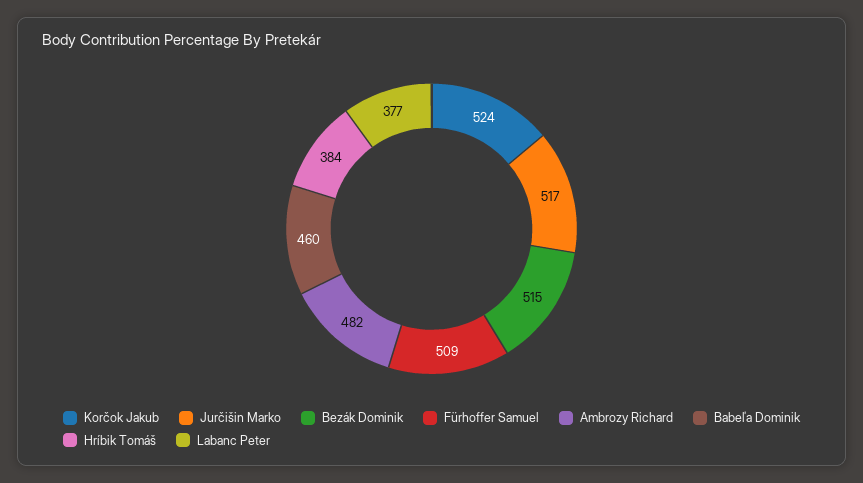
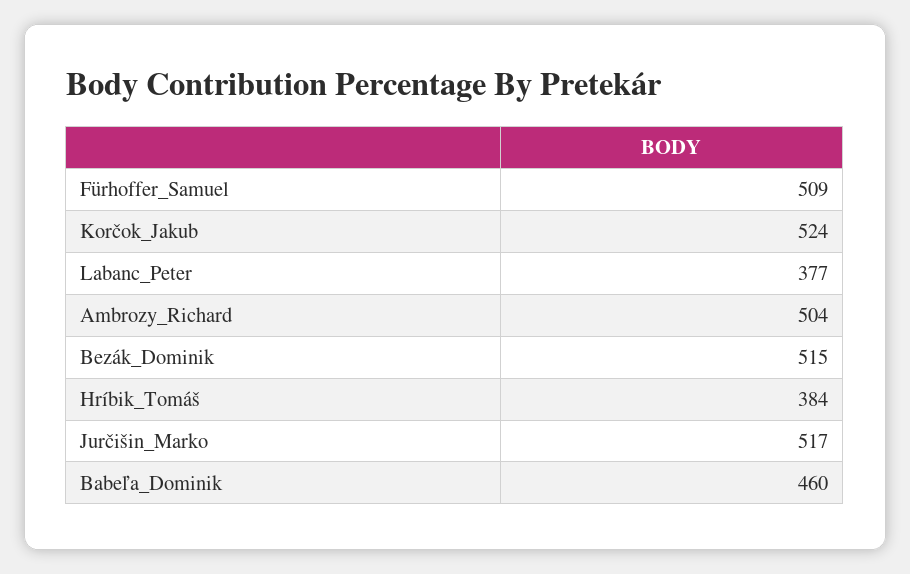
Ambrozy Richard: 482 -> 504

